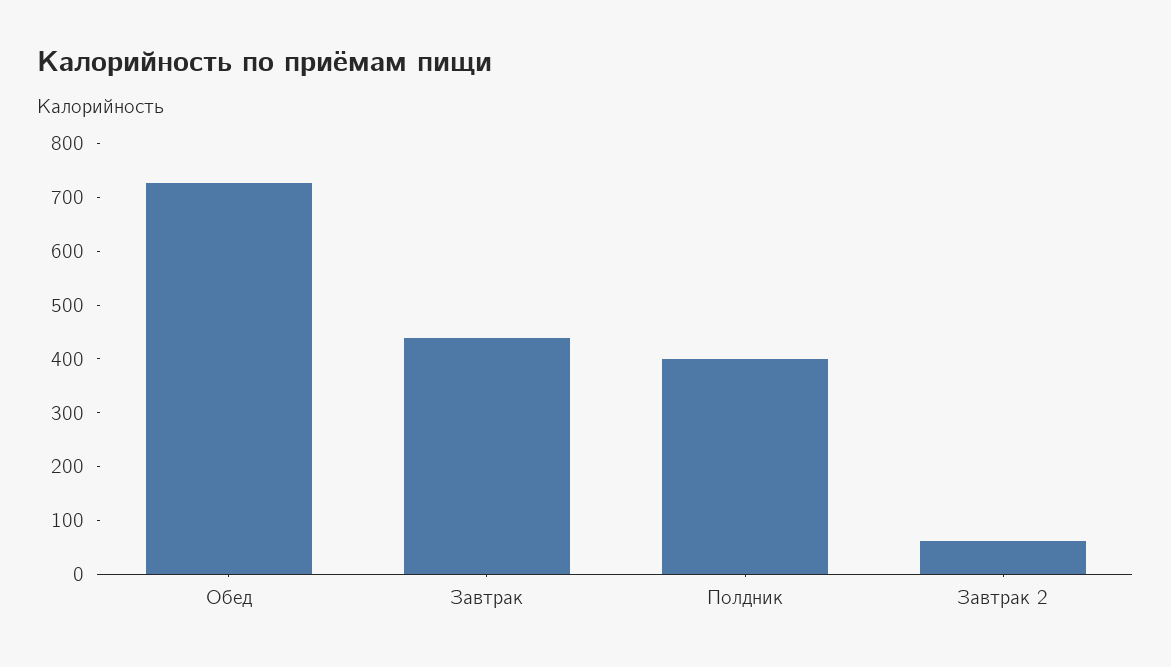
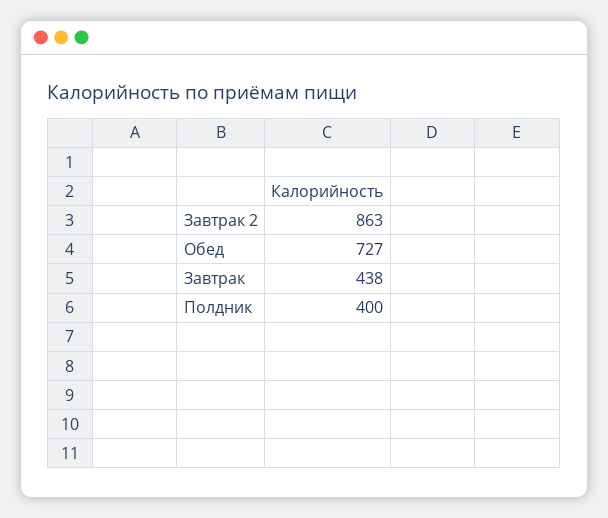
Завтрак 2: 60 -> 863

